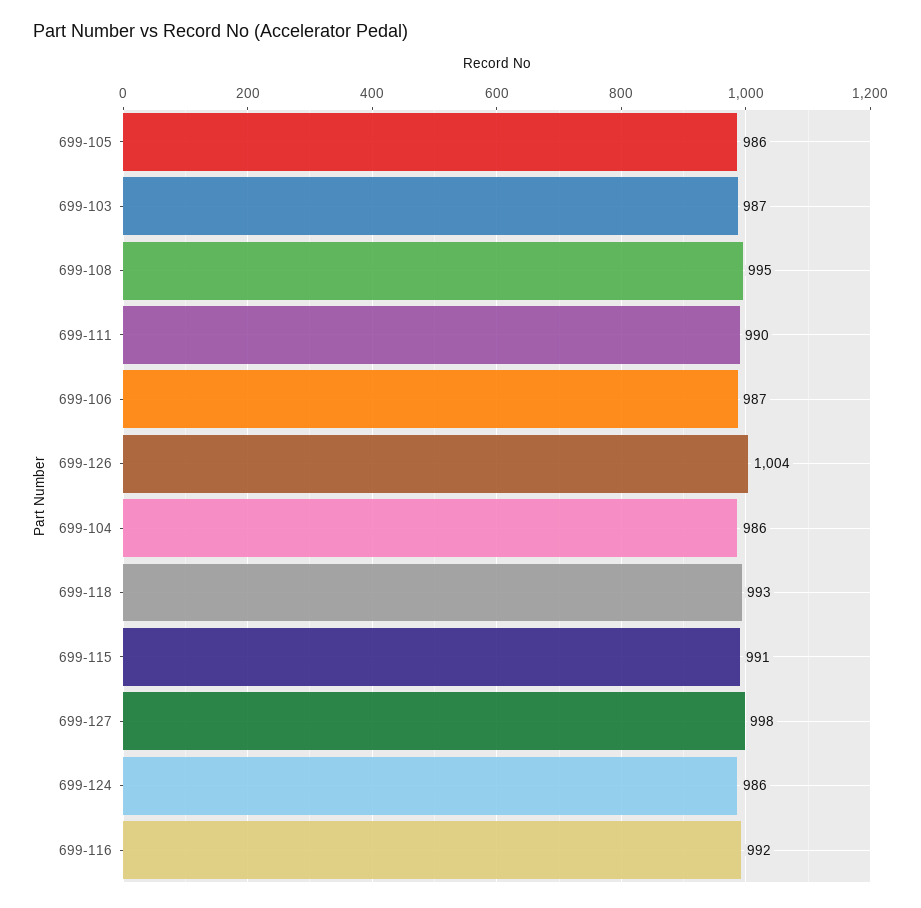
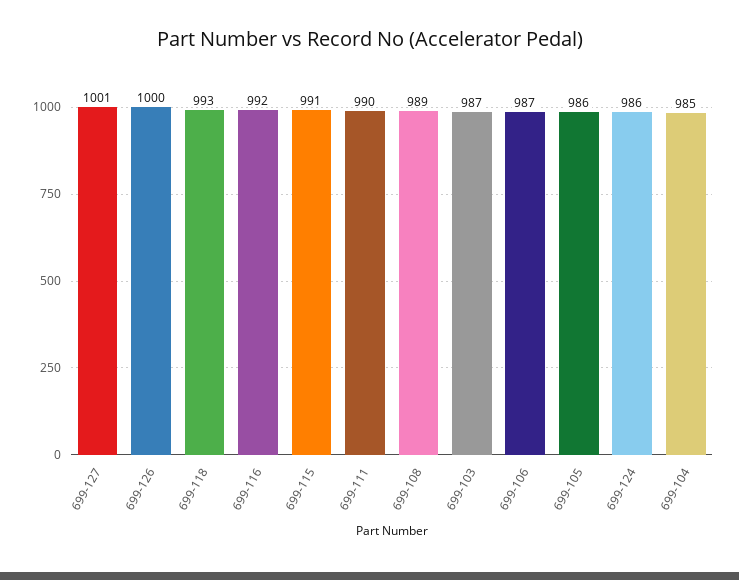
699-108: 995 -> 989
699-126: 1004 -> 1000
699-104: 986 -> 985
699-127: 998 -> 1001

